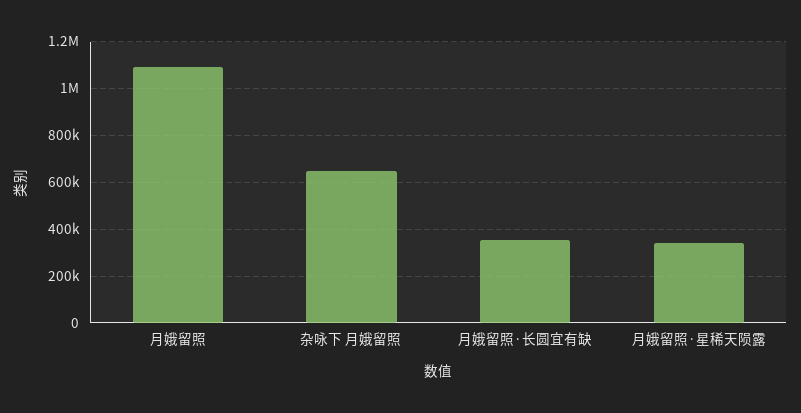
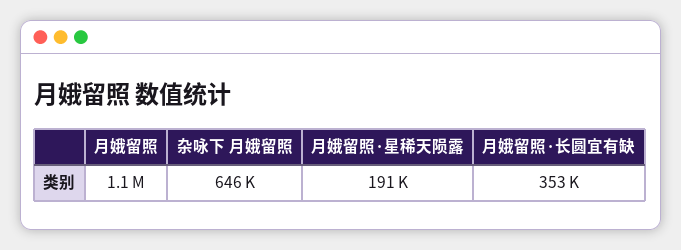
月娥留照·星稀天陨露: 350000 -> 191000

